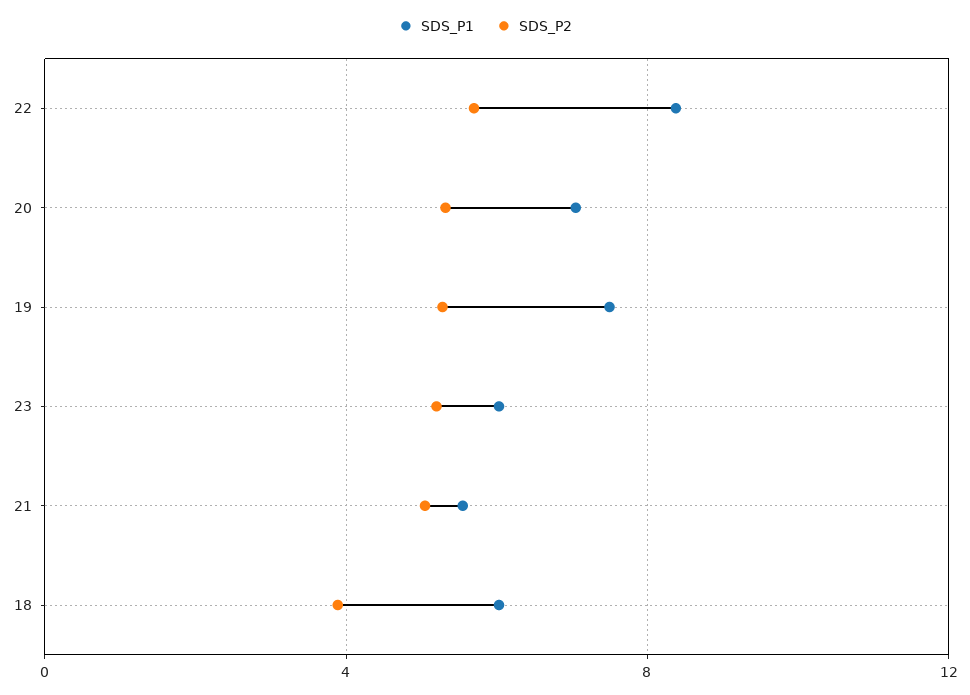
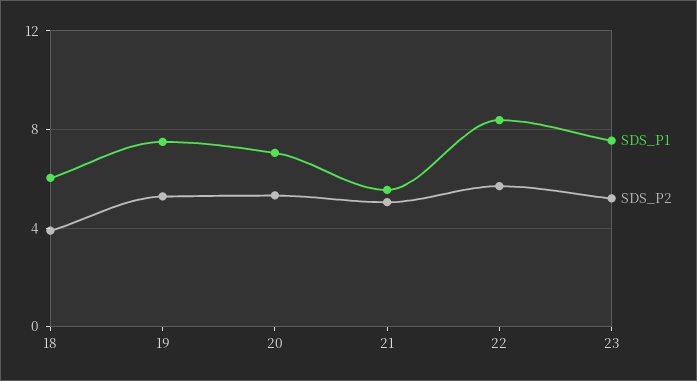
SDS_P1, 23: 6 -> 7.5

